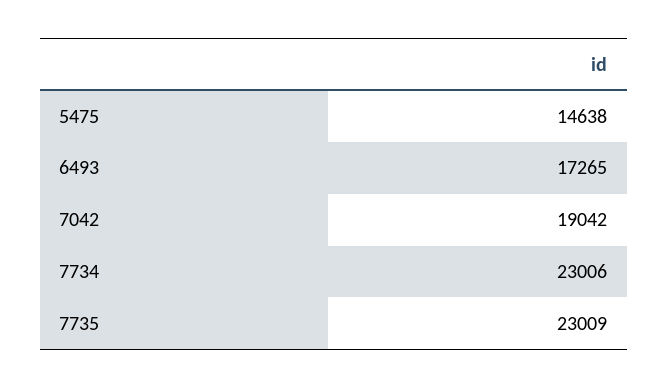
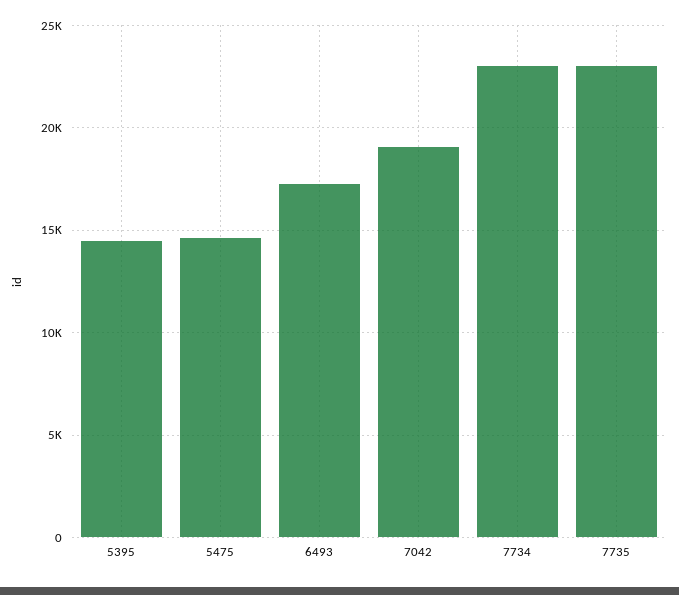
5395: none -> 14500

